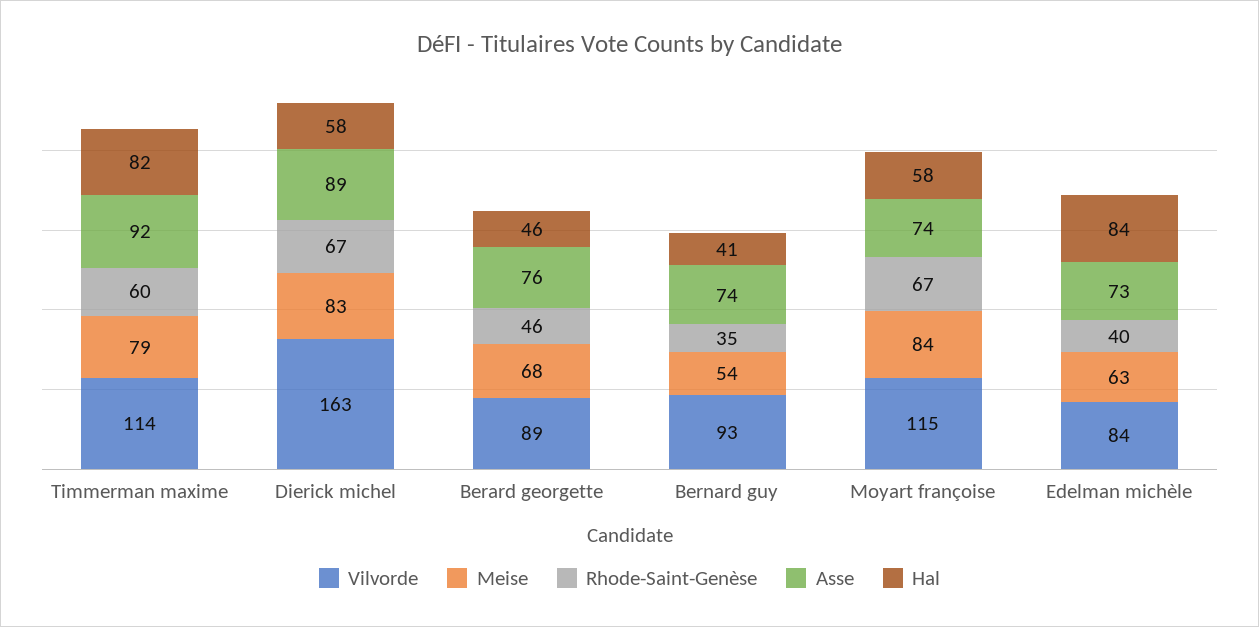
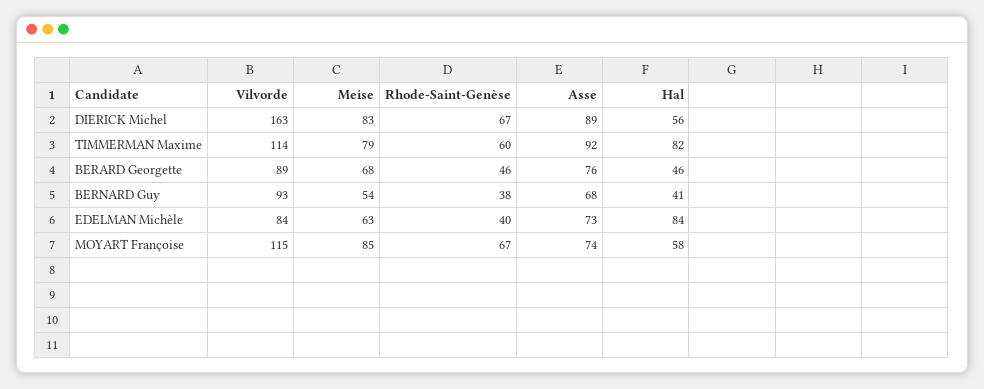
Hal, Dierick michel: 58 -> 56
Rhode-Saint-Genèse, Bernard guy: 35 -> 38
Asse, Bernard guy: 74 -> 68
Meise, Moyart françoise: 84 -> 85

